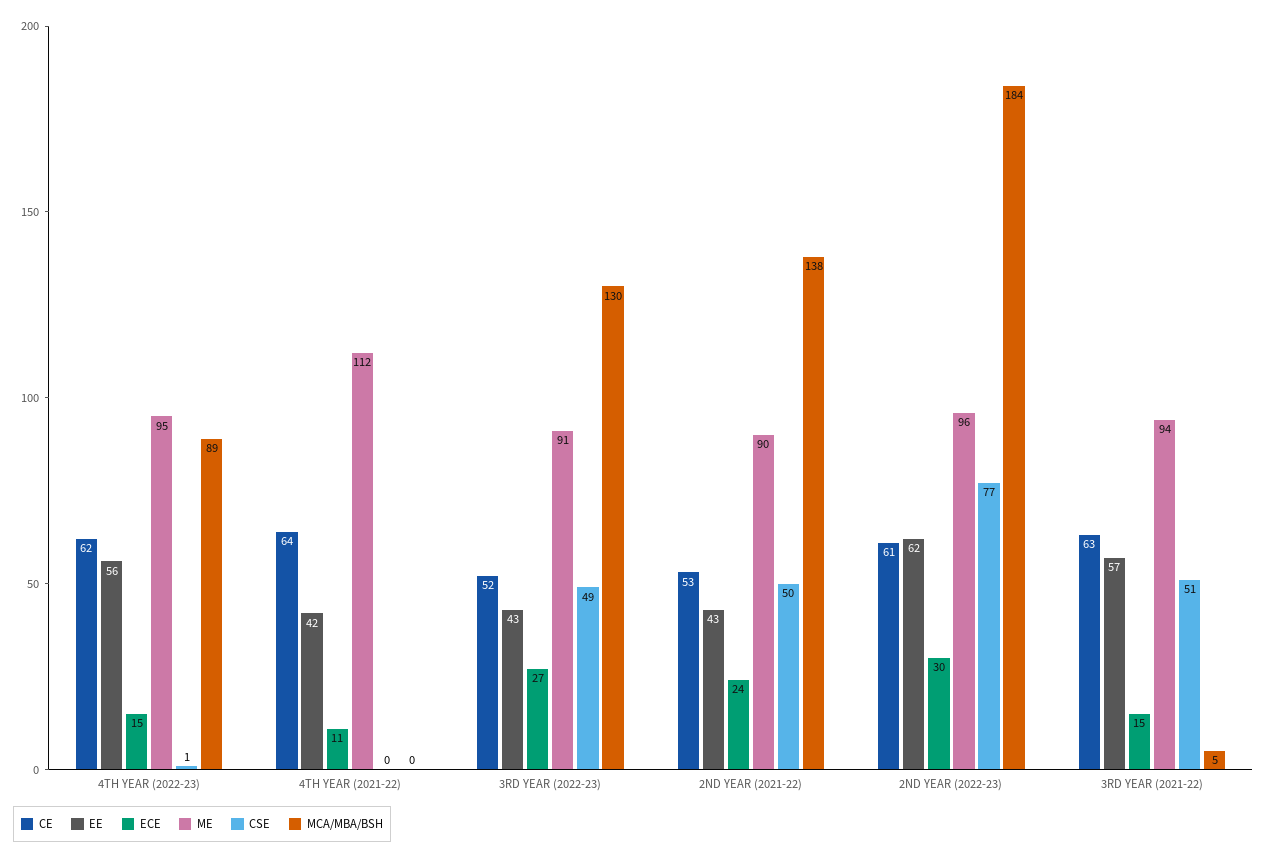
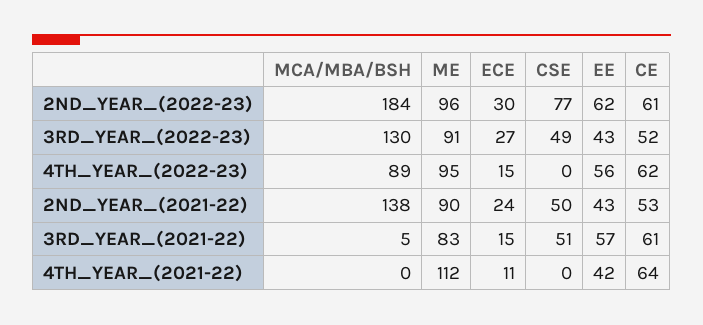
CSE, 4TH YEAR (2022-23): 1 -> 0
CE, 3RD YEAR (2021-22): 63 -> 61
ME, 3RD YEAR (2021-22): 94 -> 83

